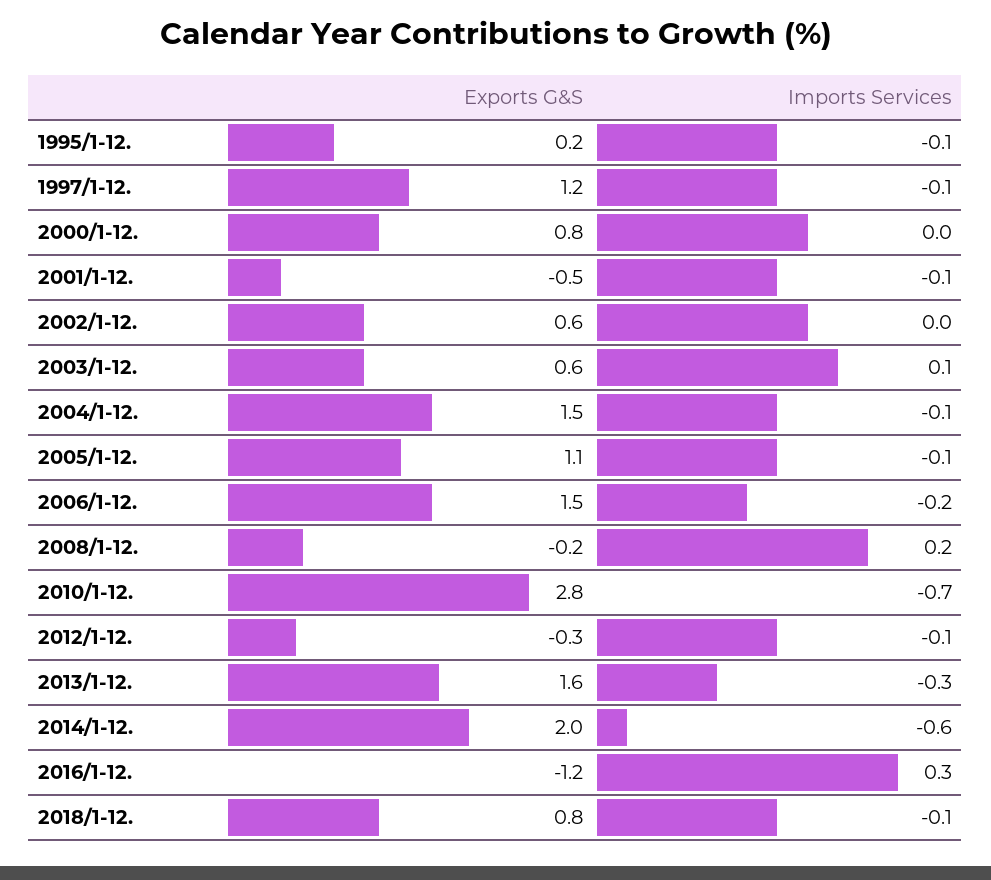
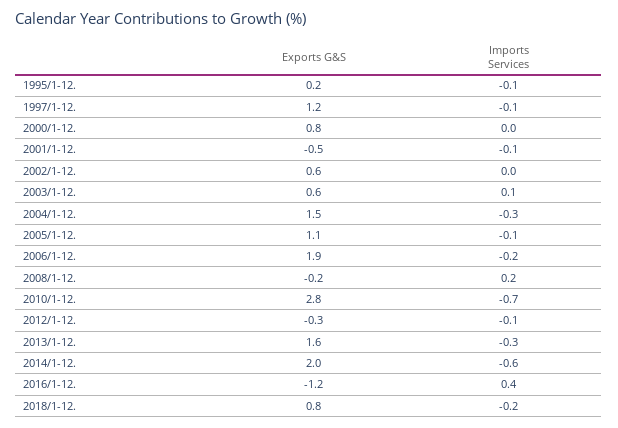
Imports Services, 2004/1-12.: -0.1 -> -0.3
Exports G&S, 2006/1-12.: 1.5 -> 1.9
Imports Services, 2016/1-12.: 0.3 -> 0.4
Imports Services, 2018/1-12.: -0.1 -> -0.2

